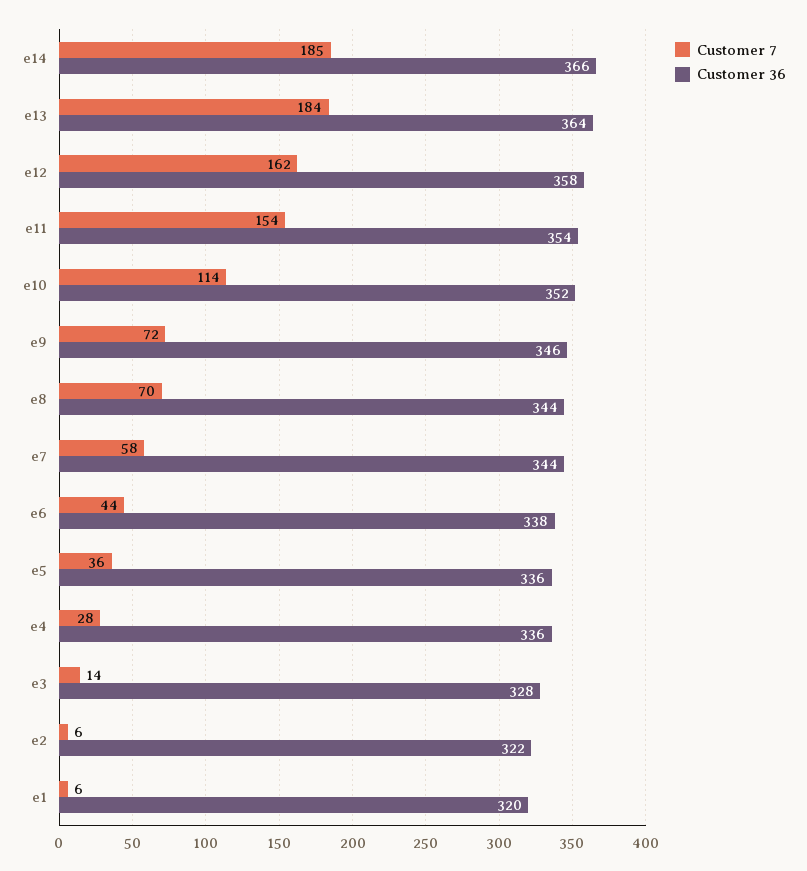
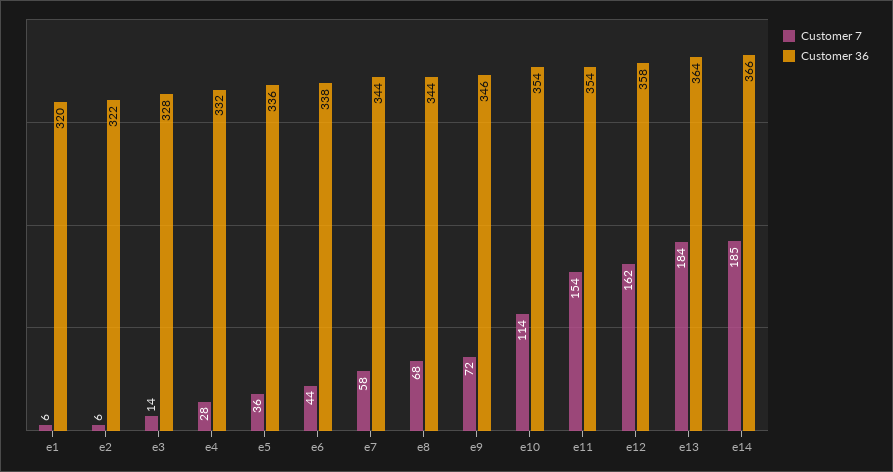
Customer 36, e10: 352 -> 354
Customer 7, e8: 70 -> 68
Customer 36, e4: 336 -> 332

